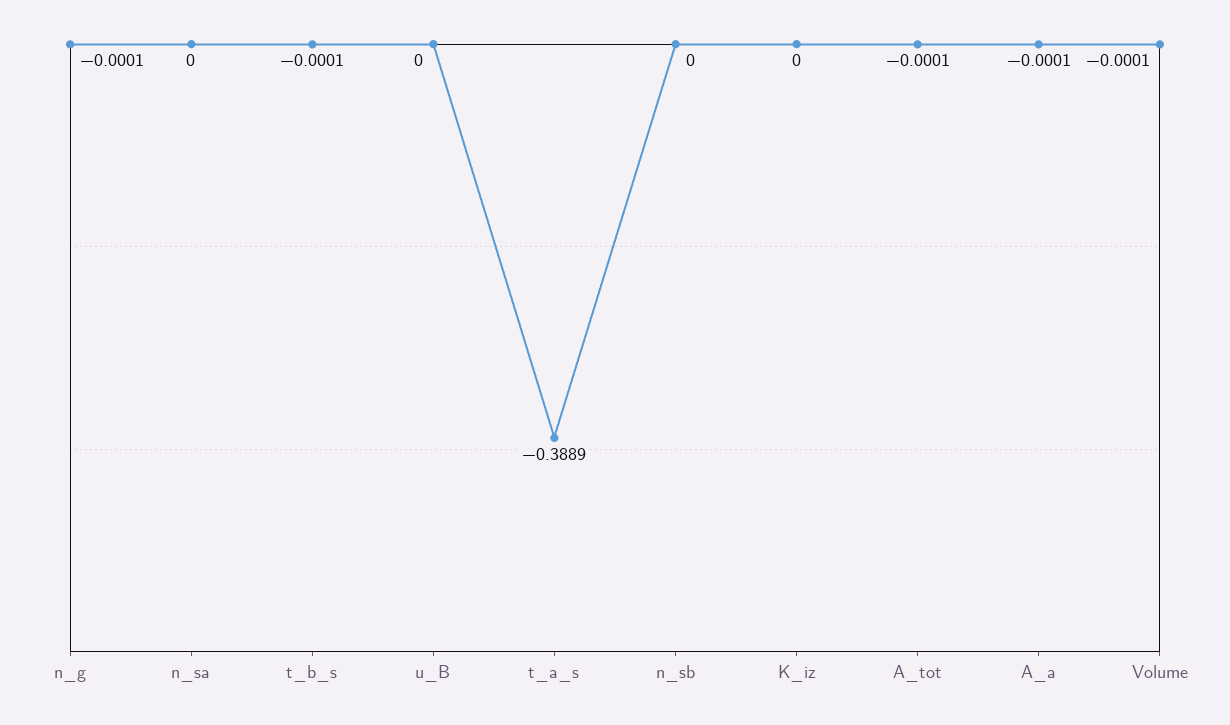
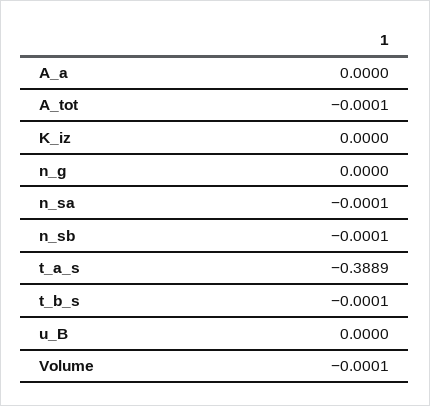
n_g: -0.0001 -> 0
n_sa: 0 -> -0.0001
n_sb: 0 -> -0.0001
A_a: -0.0001 -> 0

